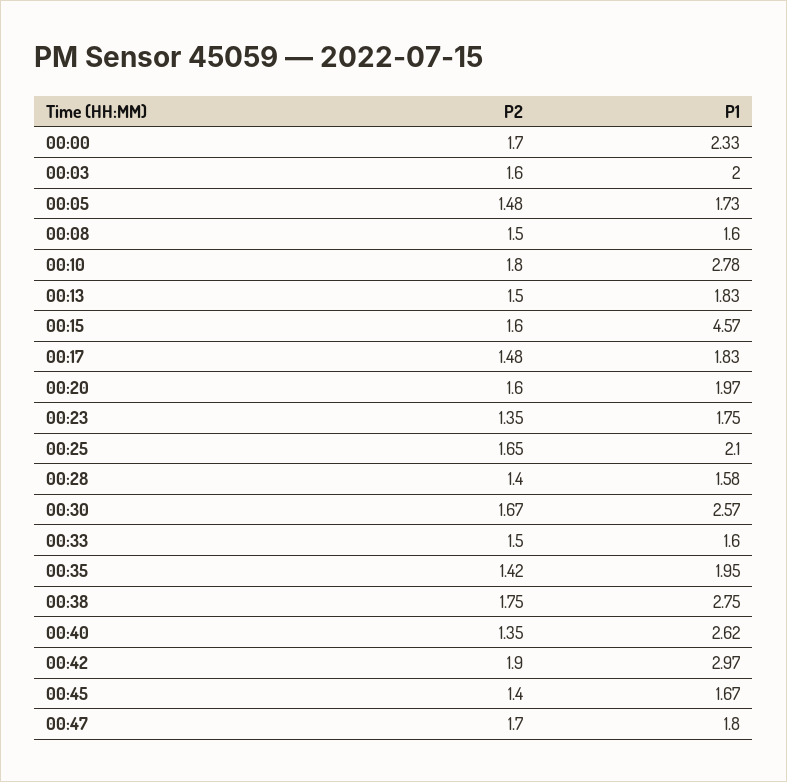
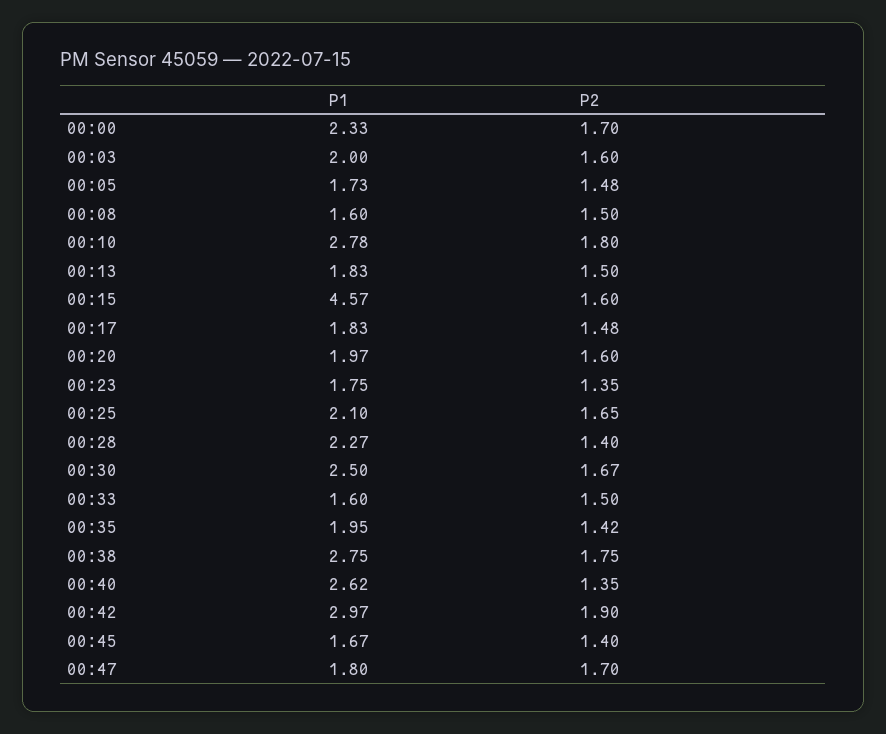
P1, 00:28: 1.58 -> 2.27
P1, 00:30: 2.57 -> 2.5

